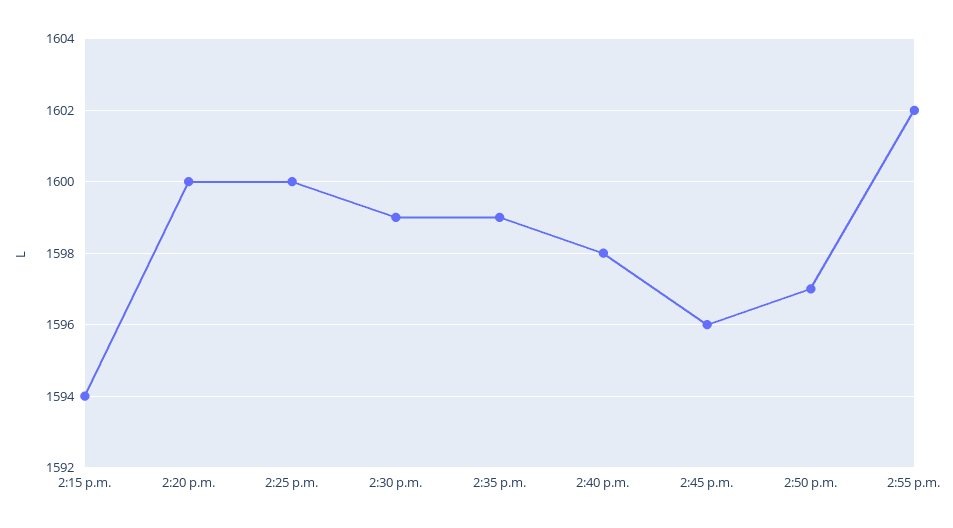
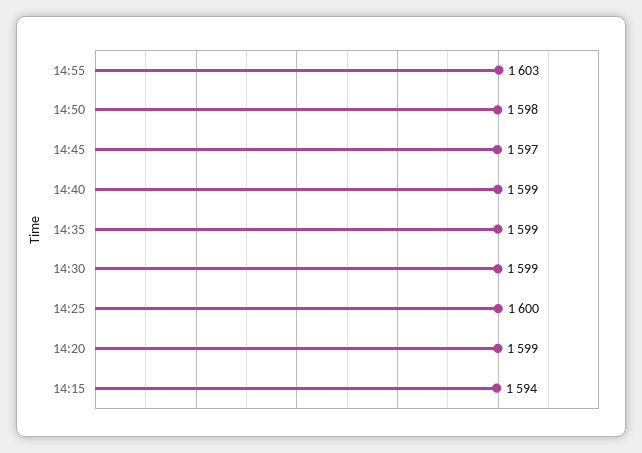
2:20 p.m.: 1600 -> 1599
2:40 p.m.: 1598 -> 1599
2:45 p.m.: 1596 -> 1597
2:50 p.m.: 1597 -> 1598
2:55 p.m.: 1602 -> 1603

